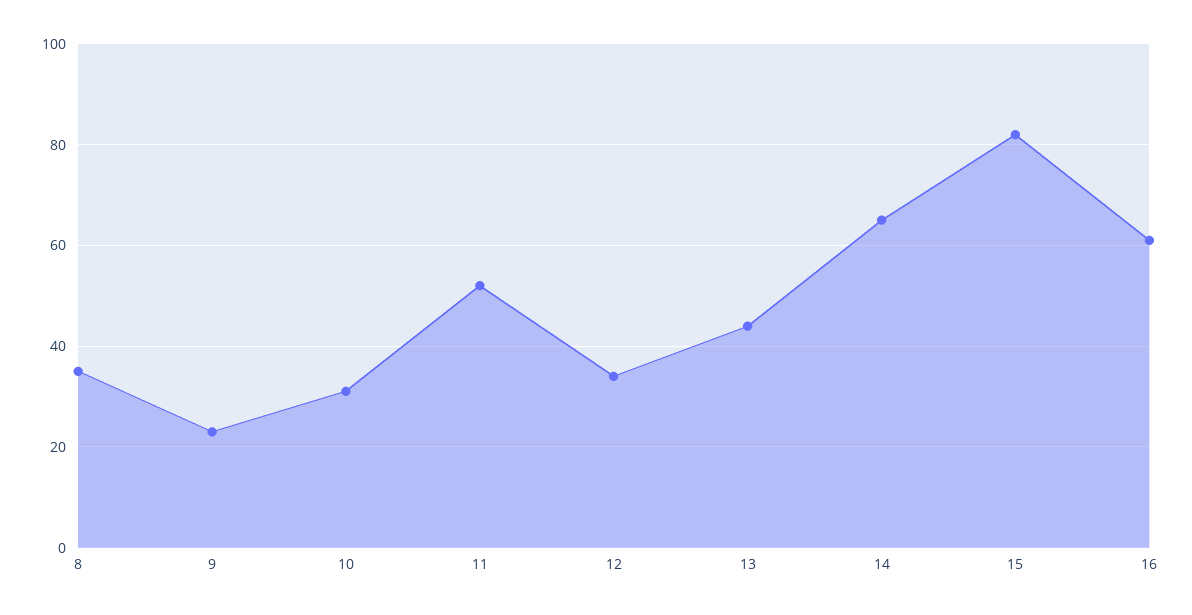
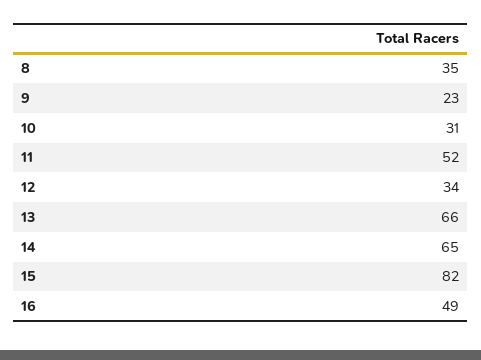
13: 45 -> 66
16: 60 -> 49

